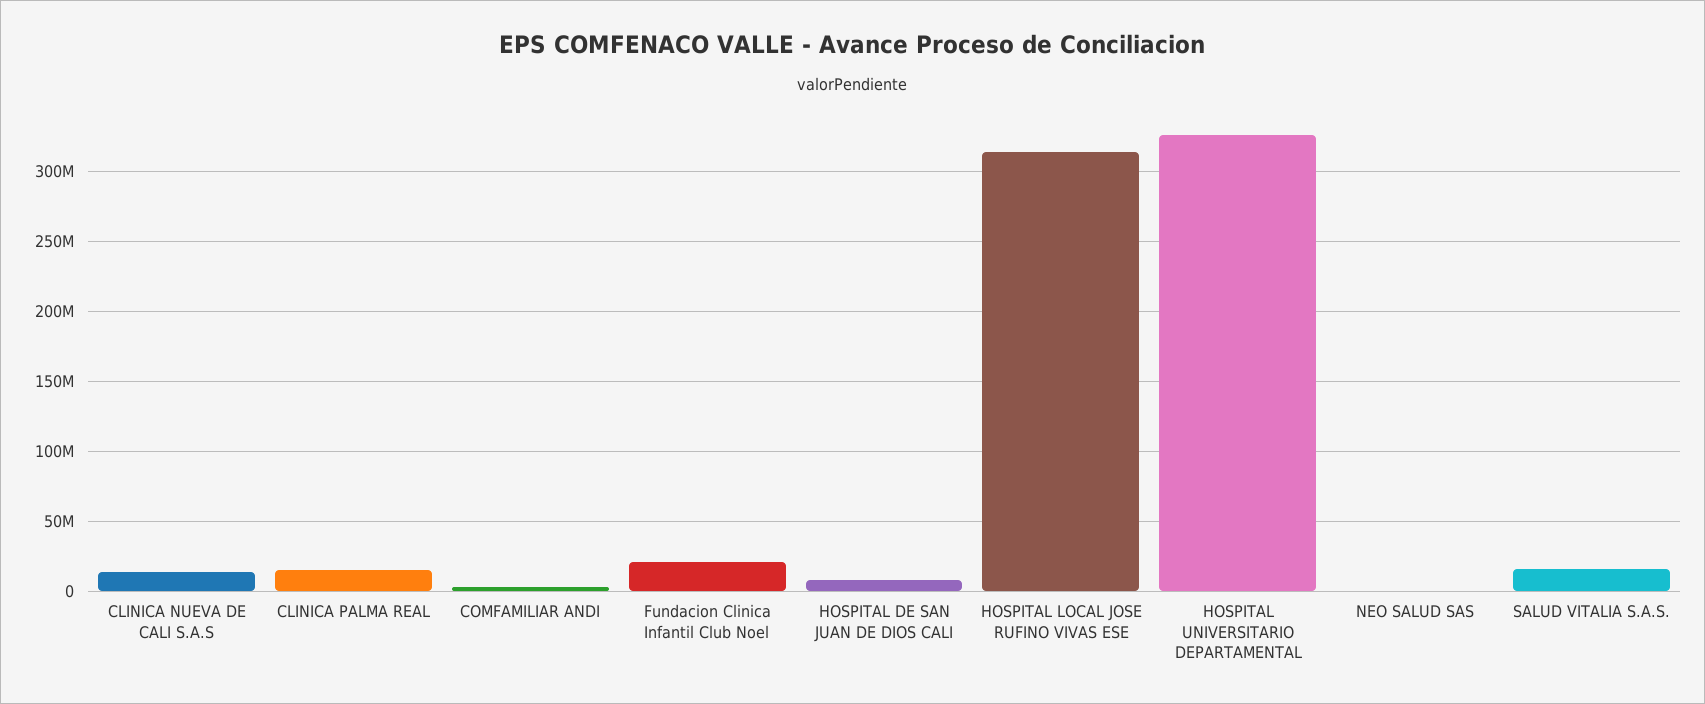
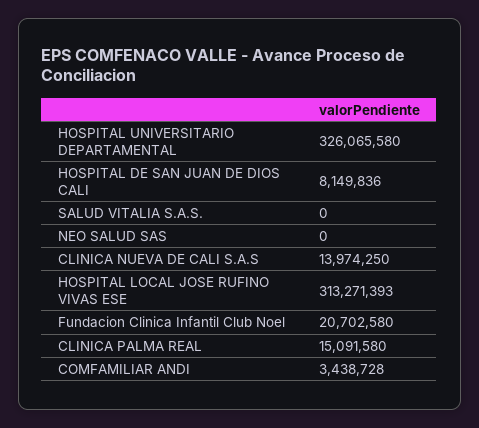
SALUD VITALIA S.A.S.: 15000000 -> 0

